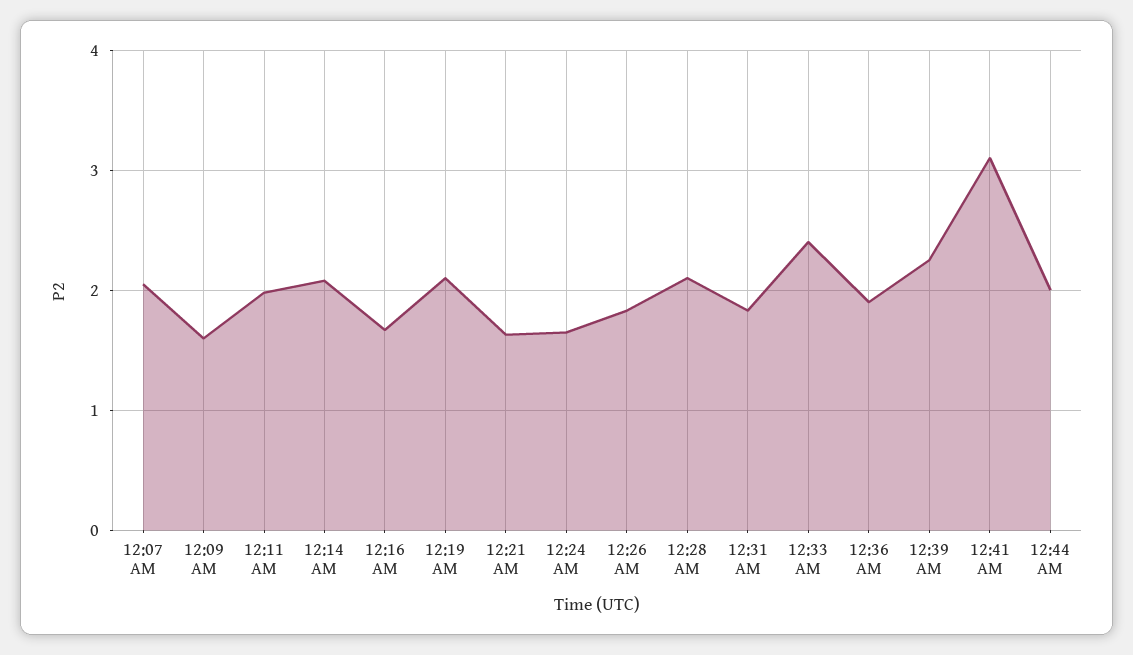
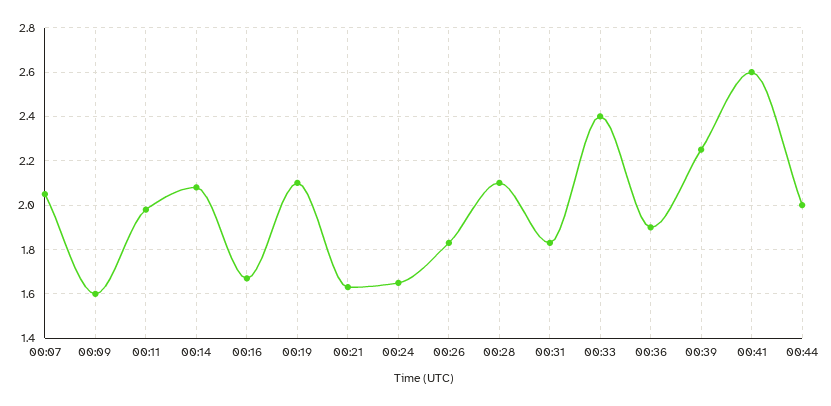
12:41 AM: 3.1 -> 2.6

